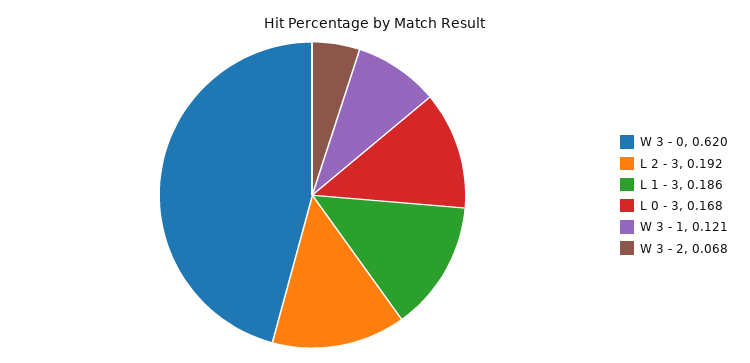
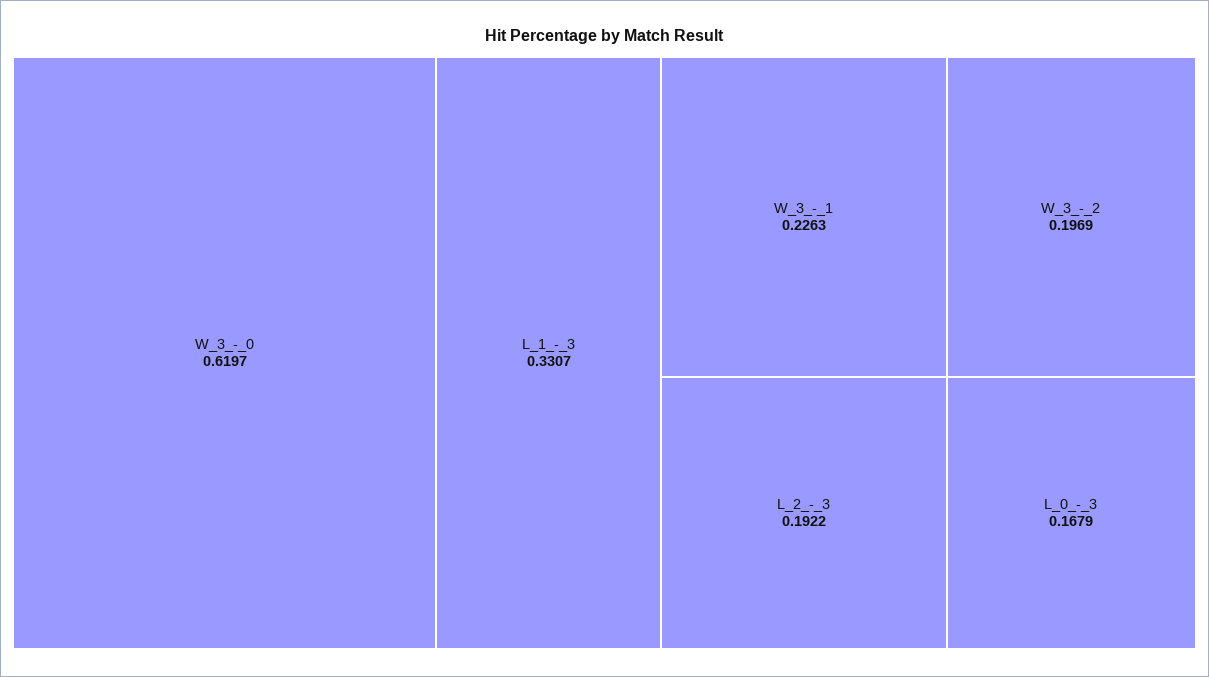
L 1 - 3: 0.186 -> 0.3307
W 3 - 1: 0.121 -> 0.2263
W 3 - 2: 0.068 -> 0.1969

